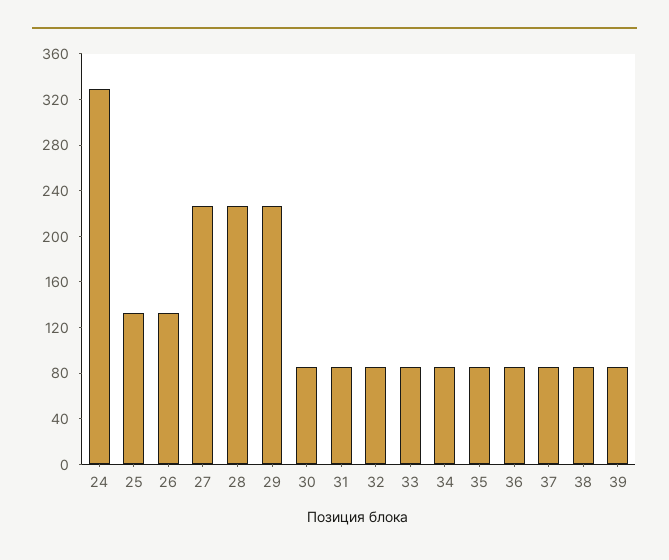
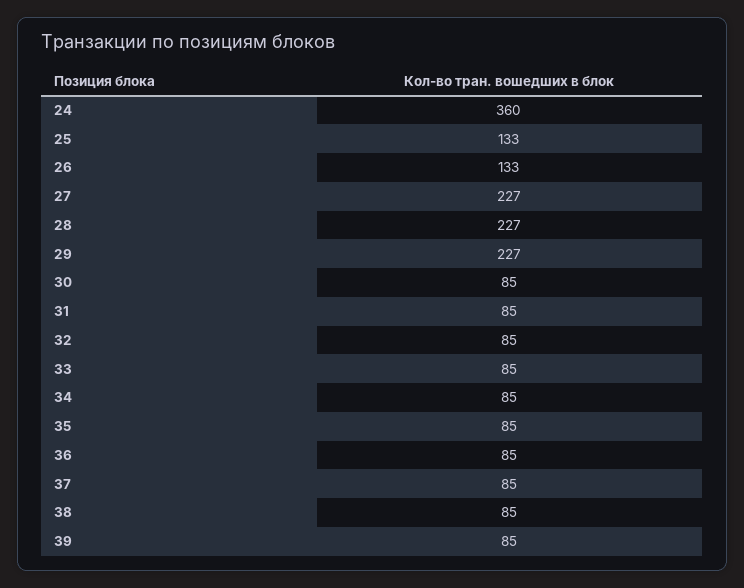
24: 330 -> 360

